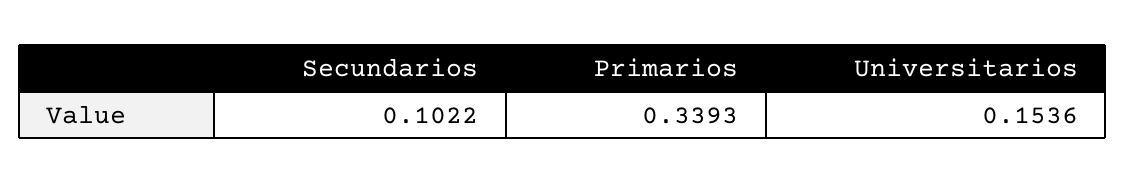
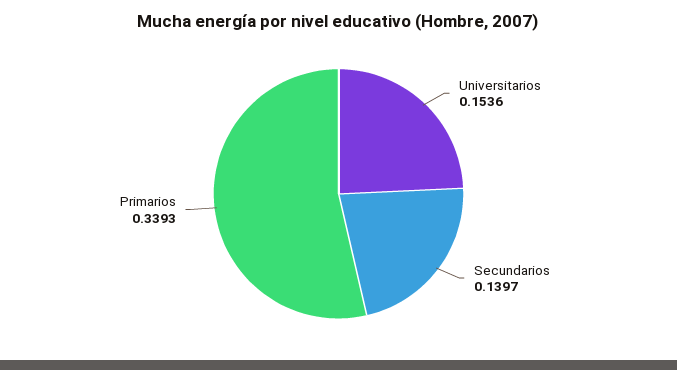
Secundarios: 0.1022 -> 0.1397

